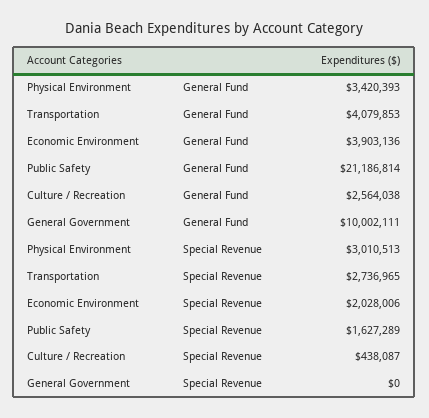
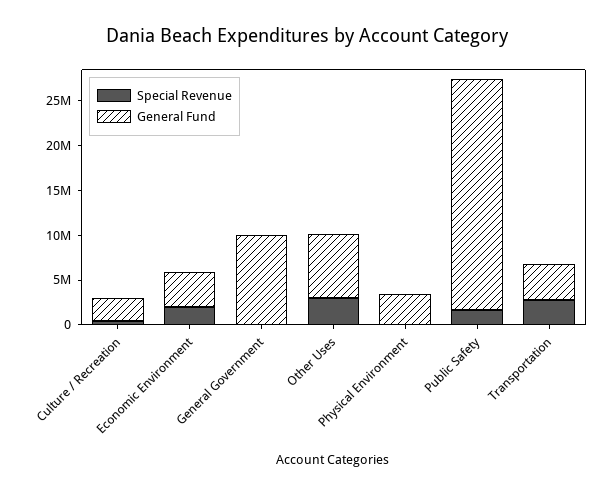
General Fund, Public Safety: 21186814 -> 26000000
Special Revenue, Physical Environment: 3010513 -> 0
Special Revenue, Other Uses: none -> 3000000
General Fund, Other Uses: none -> 7000000

